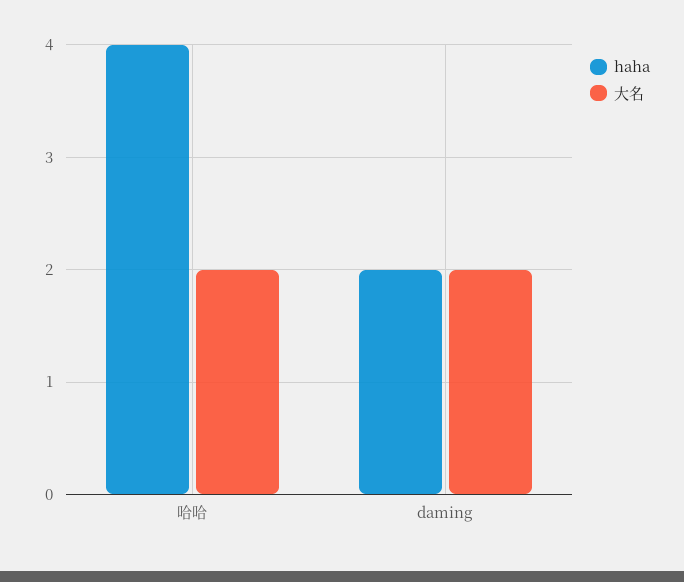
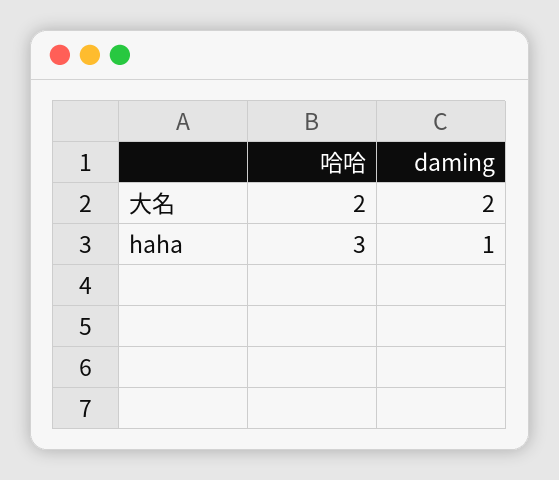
haha, 哈哈: 4 -> 3
haha, daming: 2 -> 1

